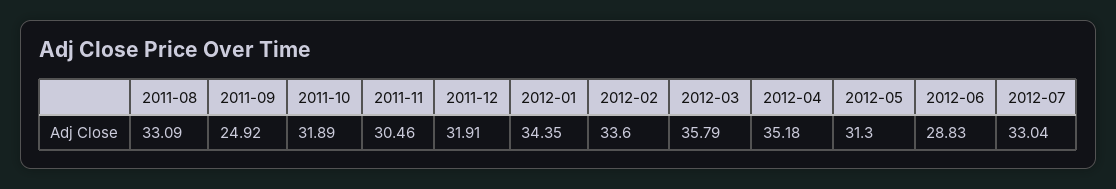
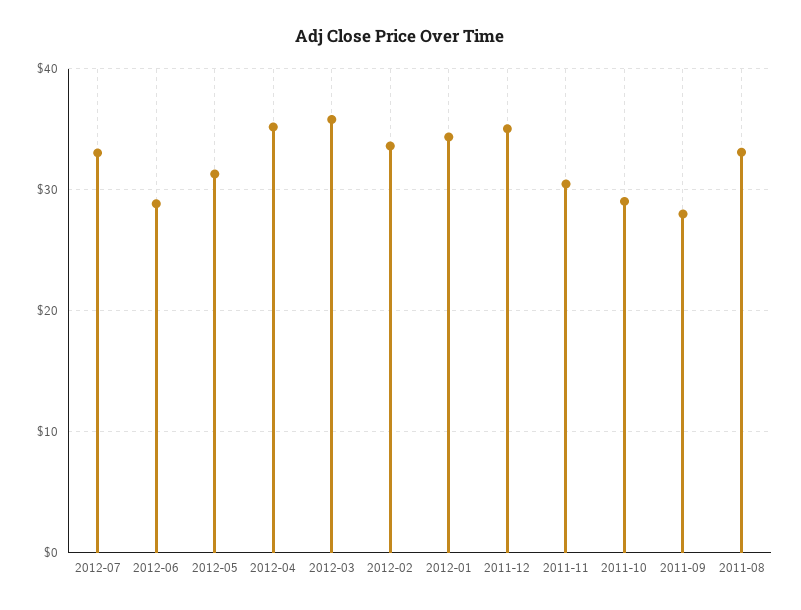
2011-09: 24.92 -> 28
2011-10: 31.89 -> 29
2011-12: 31.91 -> 35

